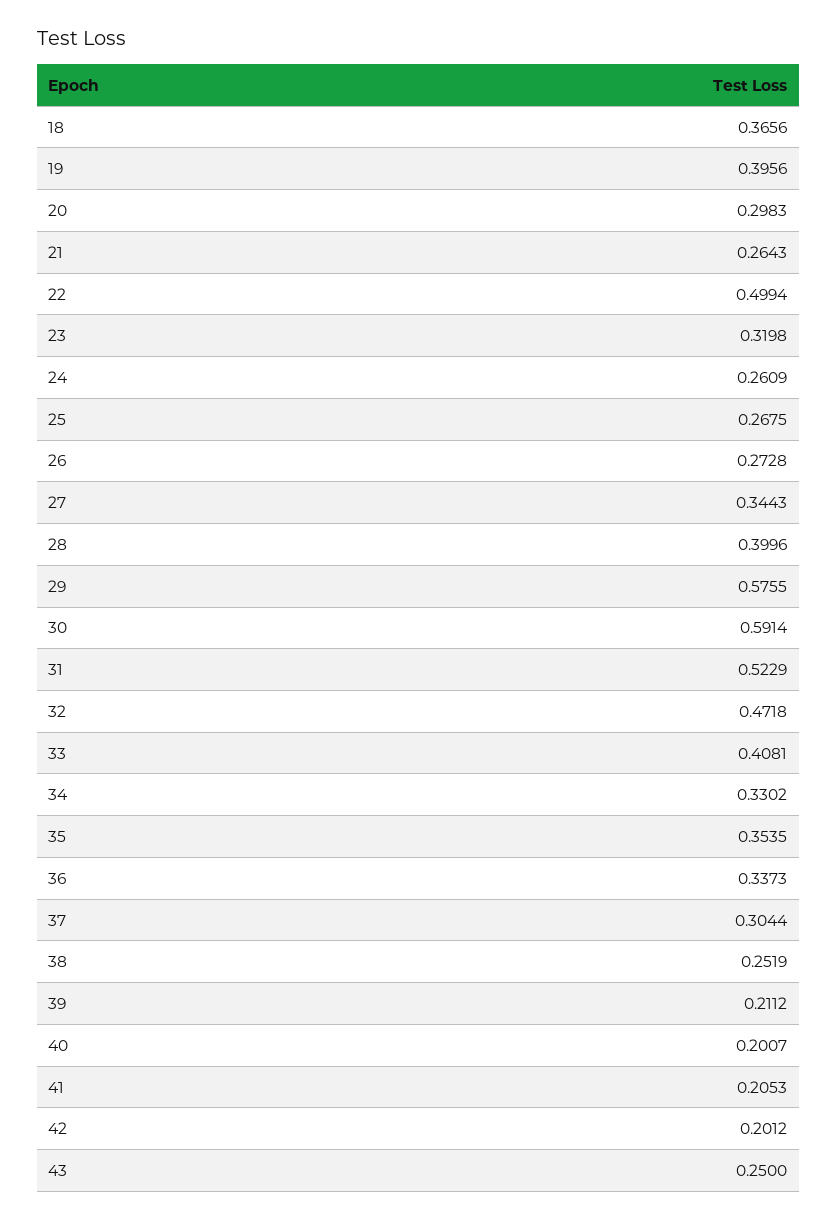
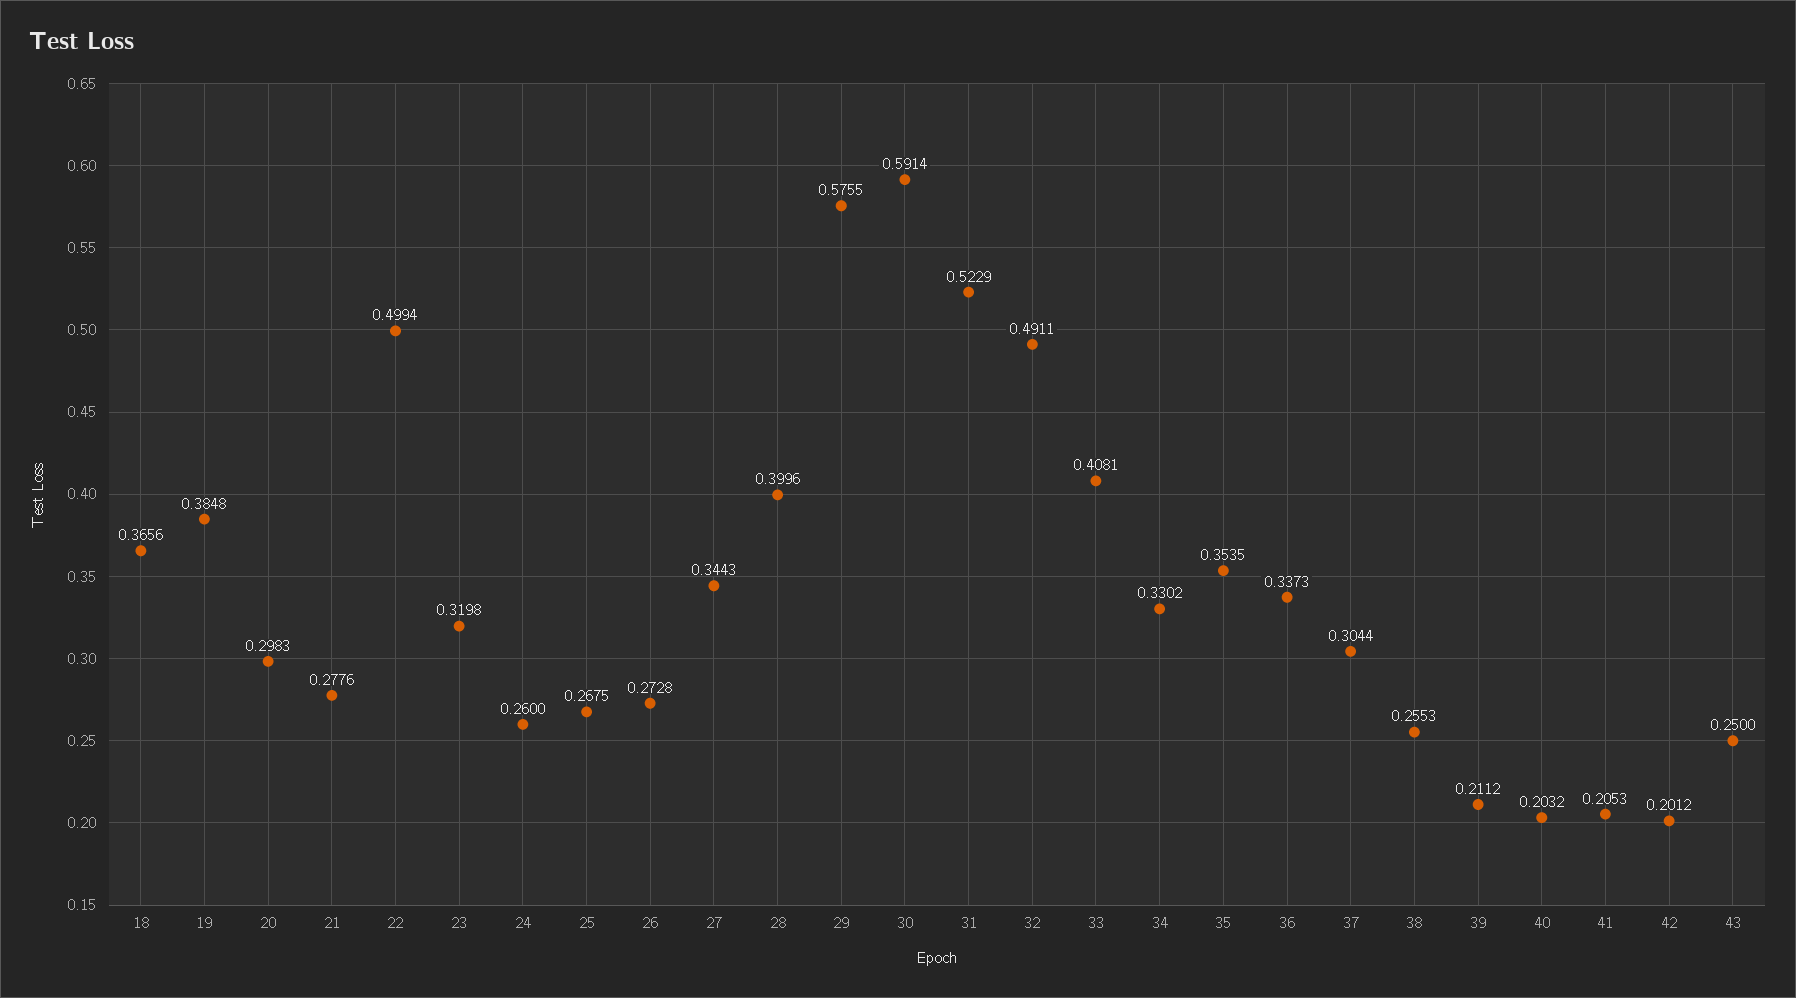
19: 0.3956 -> 0.3848
21: 0.2643 -> 0.2776
24: 0.2609 -> 0.26
32: 0.4718 -> 0.4911
38: 0.2519 -> 0.2553
40: 0.2007 -> 0.2032

